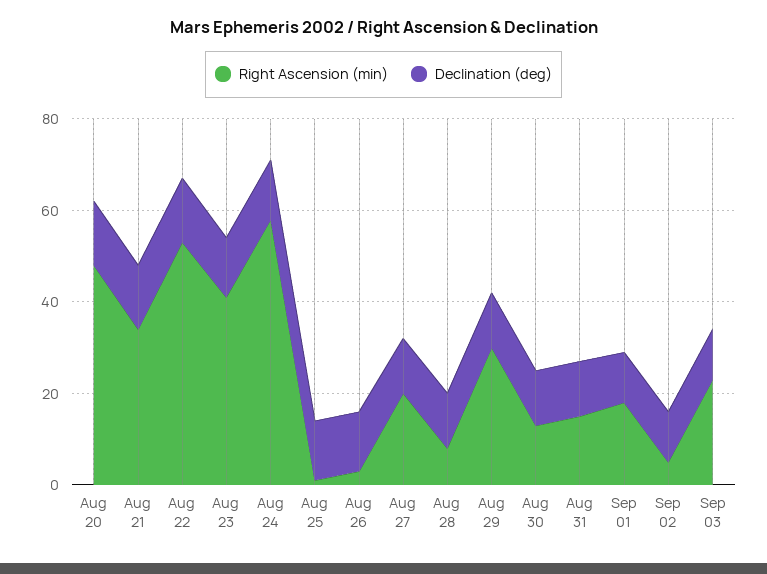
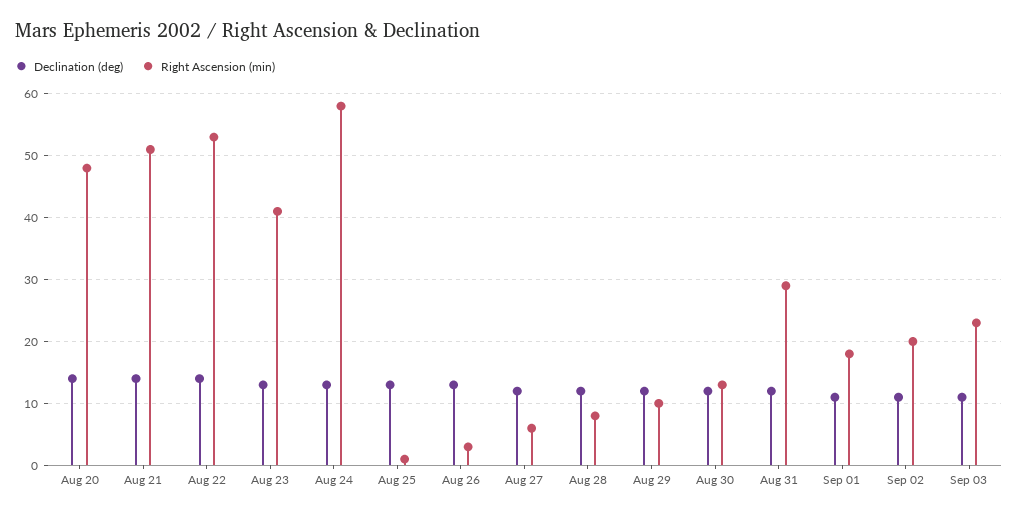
Right Ascension (min), Aug 21: 35 -> 51
Right Ascension (min), Aug 27: 20 -> 6
Right Ascension (min), Aug 29: 30 -> 10
Right Ascension (min), Aug 31: 15 -> 29
Right Ascension (min), Sep 02: 5 -> 20

